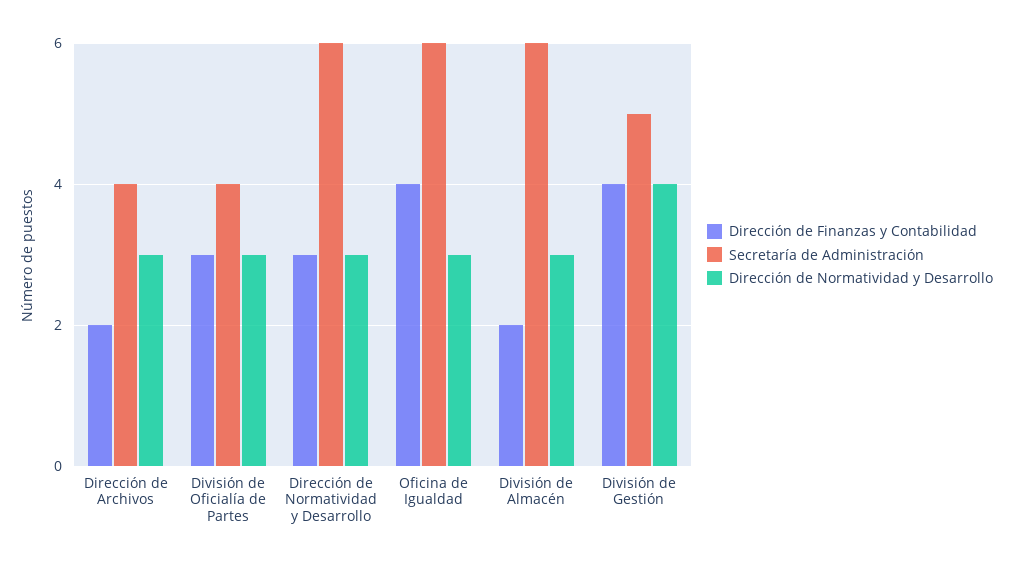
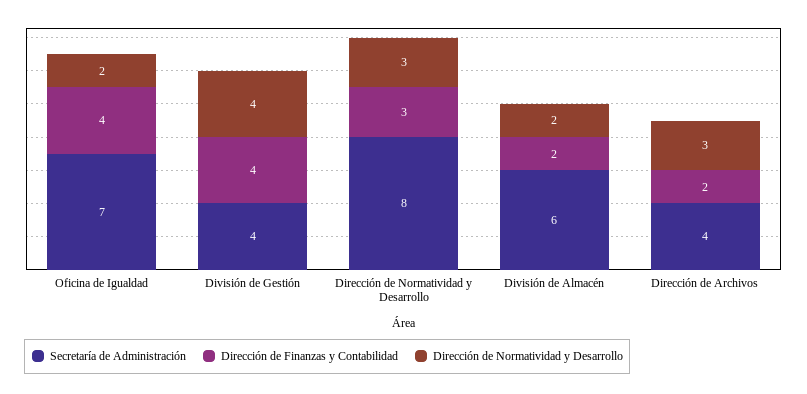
Dirección de Finanzas y Contabilidad, División de Oficialía de Partes: 3 -> none
Secretaría de Administración, División de Oficialía de Partes: 4 -> none
Dirección de Normatividad y Desarrollo, División de Oficialía de Partes: 3 -> none
Secretaría de Administración, Dirección de Normatividad y Desarrollo: 6 -> 8
Secretaría de Administración, Oficina de Igualdad: 6 -> 7
Dirección de Normatividad y Desarrollo, Oficina de Igualdad: 3 -> 2
Dirección de Normatividad y Desarrollo, División de Almacén: 3 -> 2
Secretaría de Administración, División de Gestión: 5 -> 4

